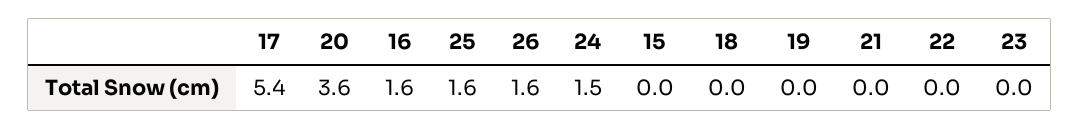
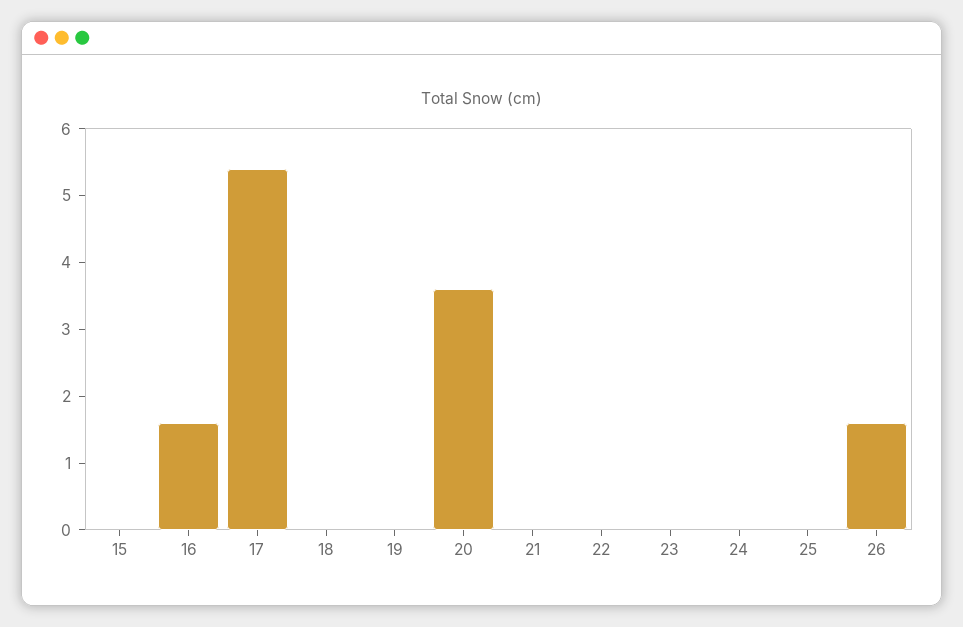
25: 1.6 -> 0
24: 1.5 -> 0

